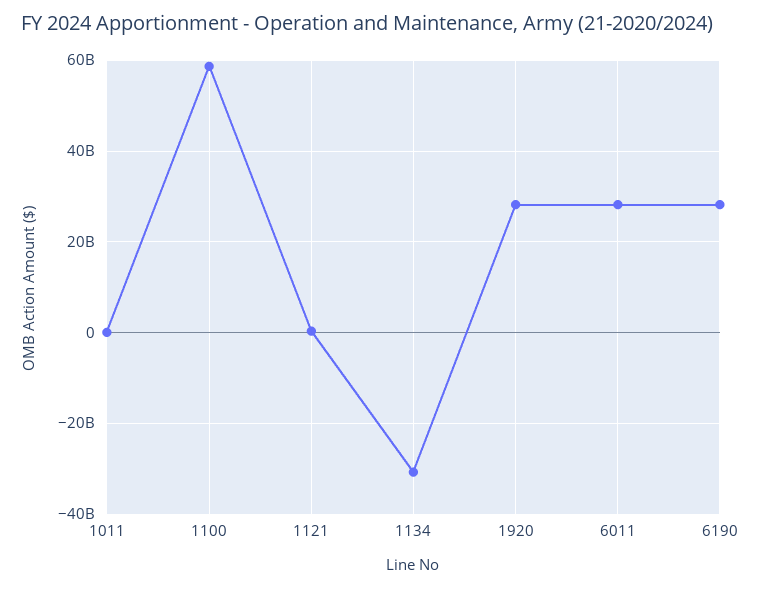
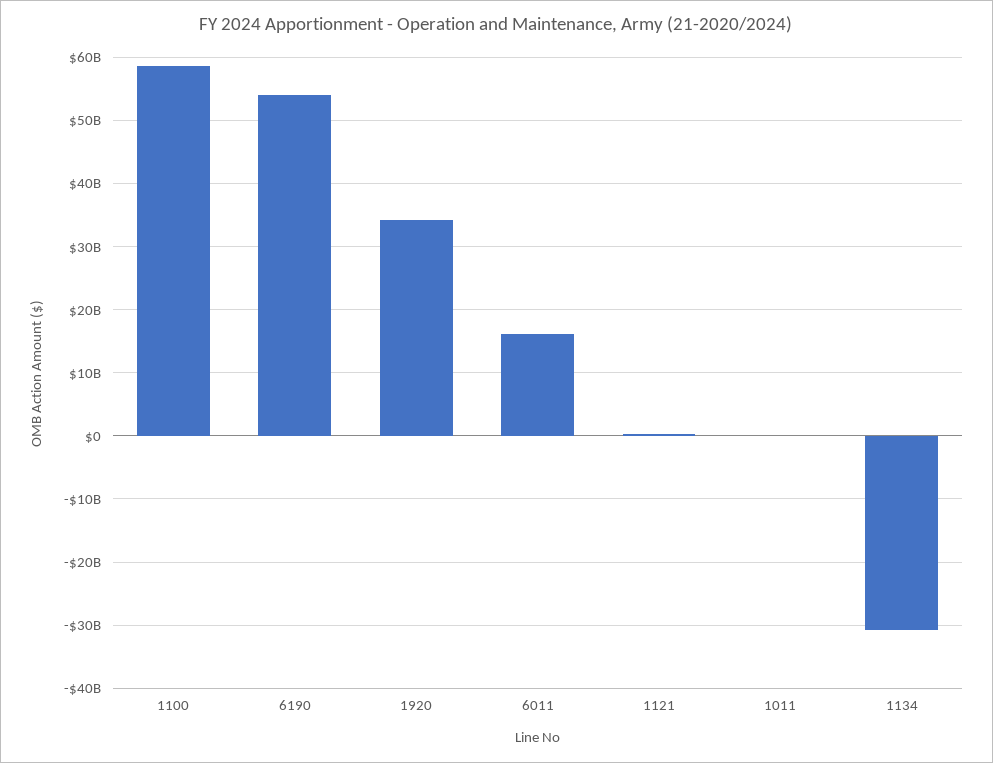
1920: 28000000000 -> 34000000000
6011: 28000000000 -> 16000000000
6190: 28000000000 -> 54000000000

